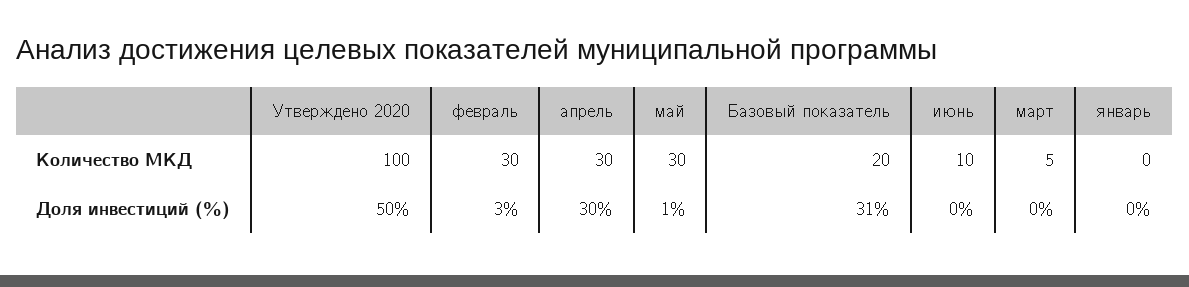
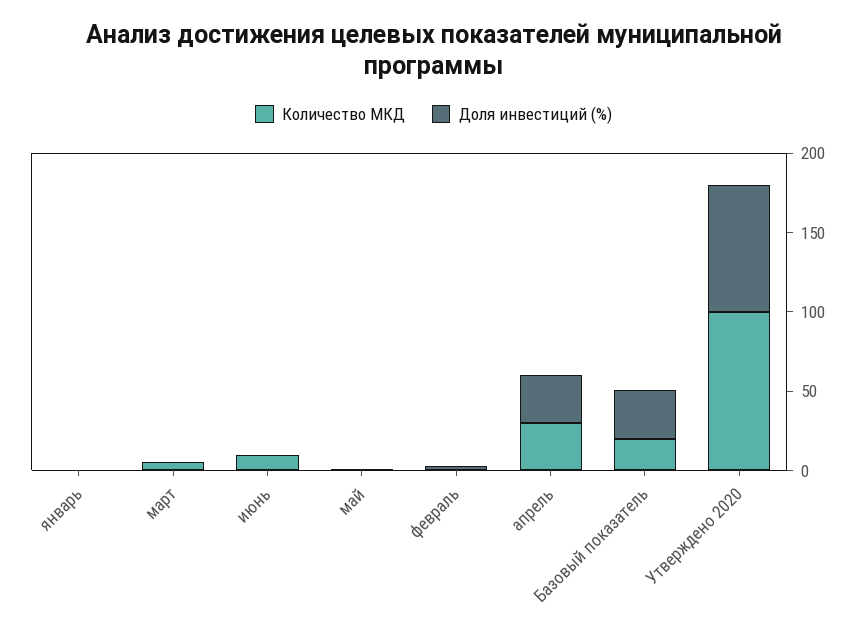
Количество МКД, февраль: 30 -> 0
Количество МКД, май: 30 -> 0
Доля инвестиций (%), Утверждено 2020: 50 -> 80

